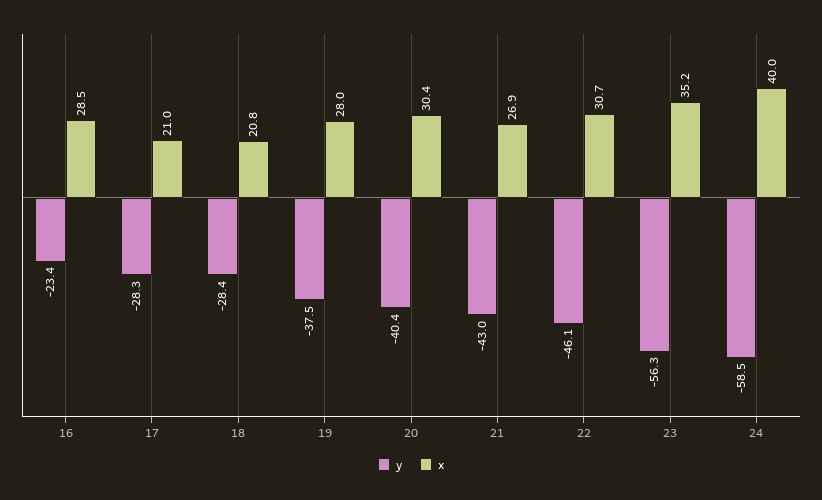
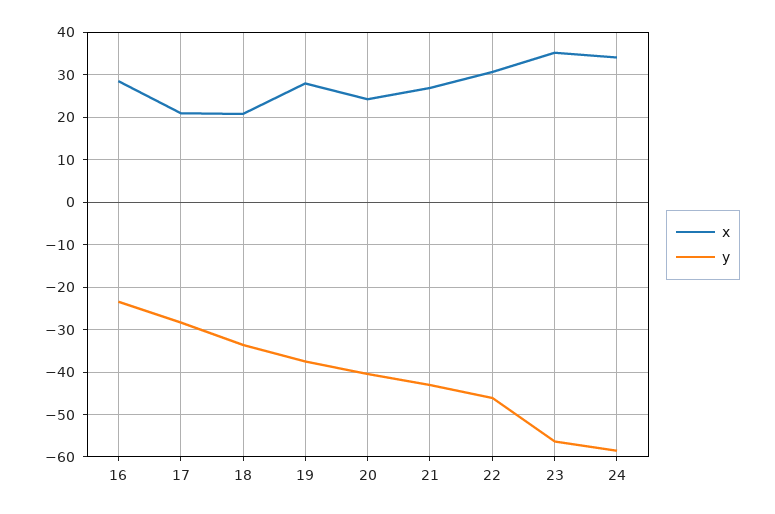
y, 18: -28.4 -> -34
x, 20: 30.4 -> 24
x, 24: 40 -> 34

